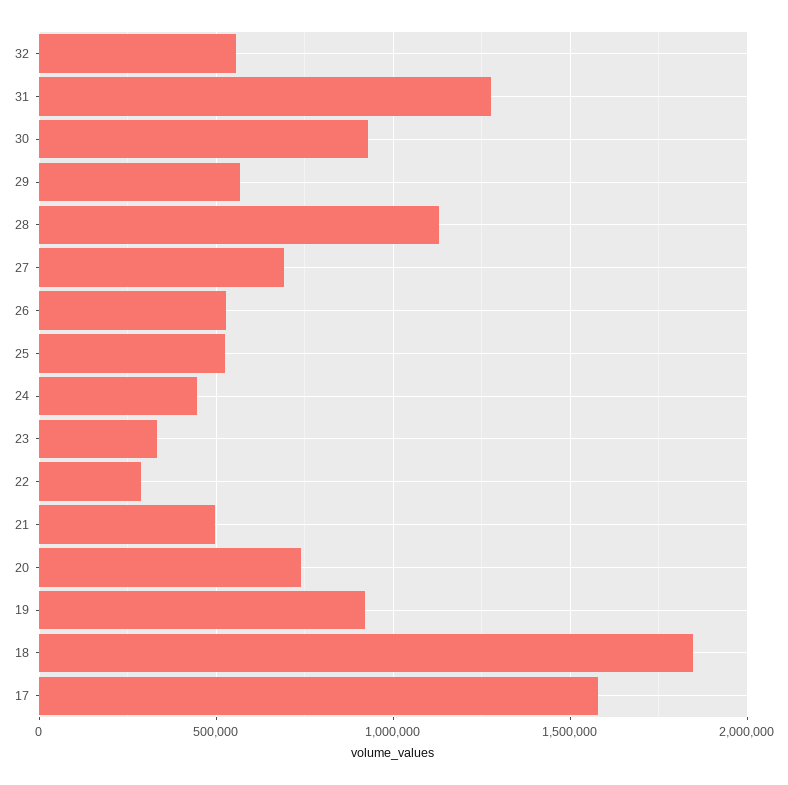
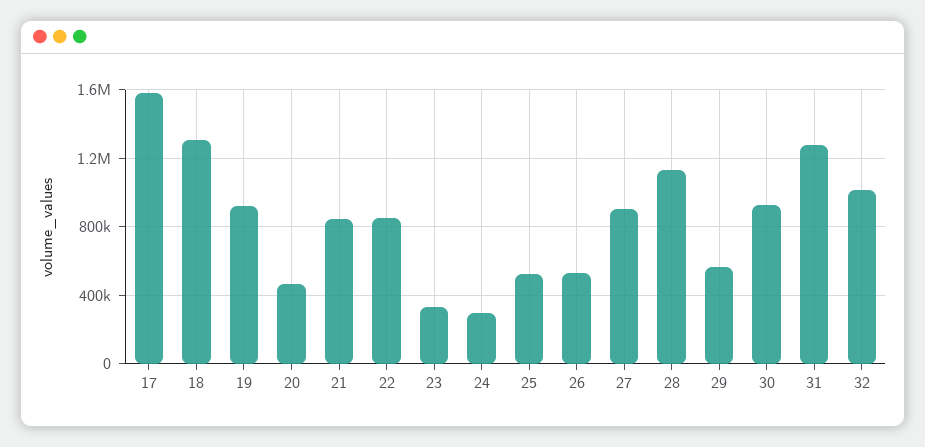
32: 550000 -> 1000000
27: 700000 -> 900000
24: 450000 -> 300000
22: 300000 -> 850000
21: 500000 -> 850000
20: 750000 -> 450000
18: 1850000 -> 1300000

